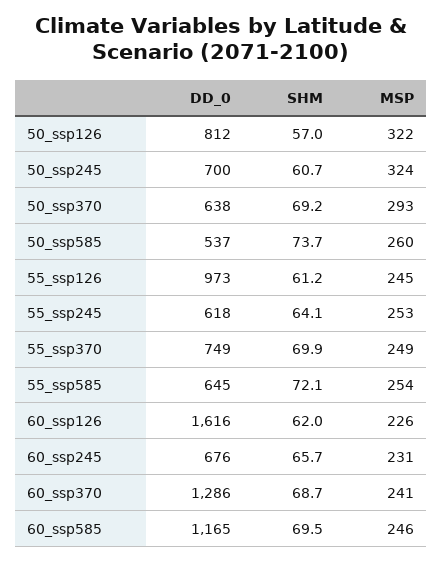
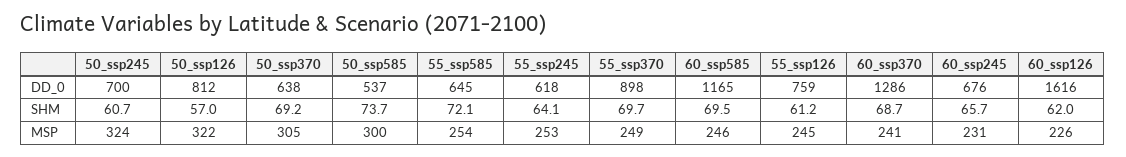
MSP, 50_ssp370: 293 -> 305
MSP, 50_ssp585: 260 -> 300
DD_0, 55_ssp126: 973 -> 759
DD_0, 55_ssp370: 749 -> 898
SHM, 55_ssp370: 69.9 -> 69.7

